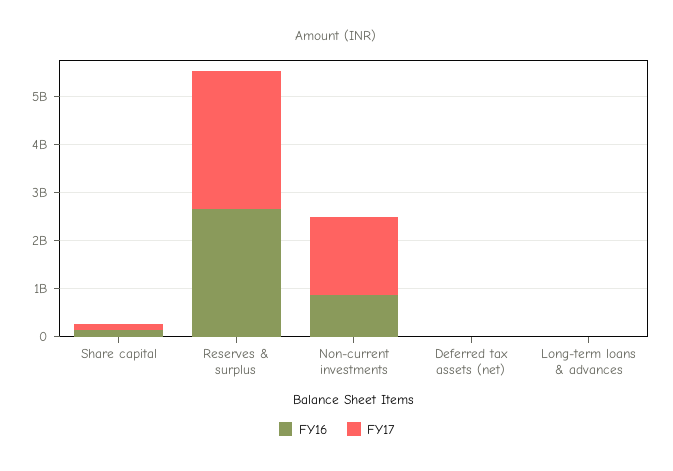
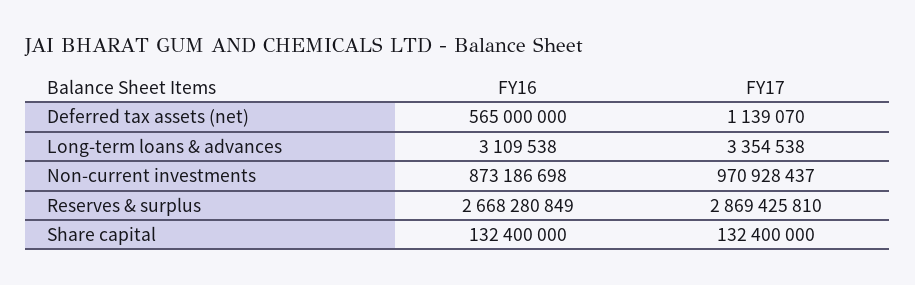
FY17, Non-current investments: 1600000000 -> 970928437
FY16, Deferred tax assets (net): 0 -> 565000000

